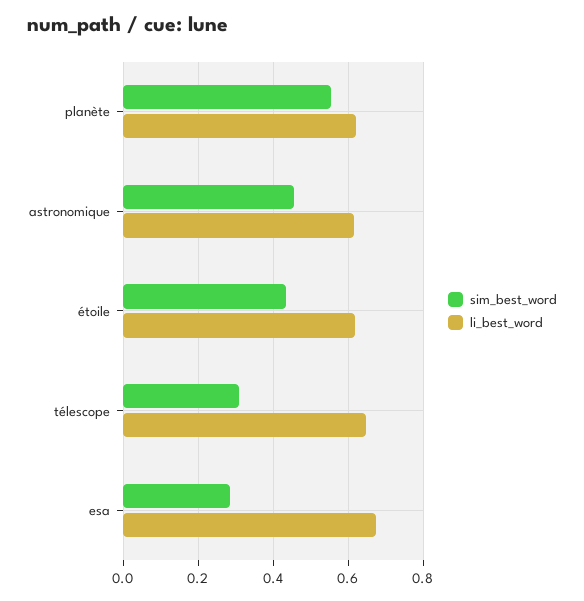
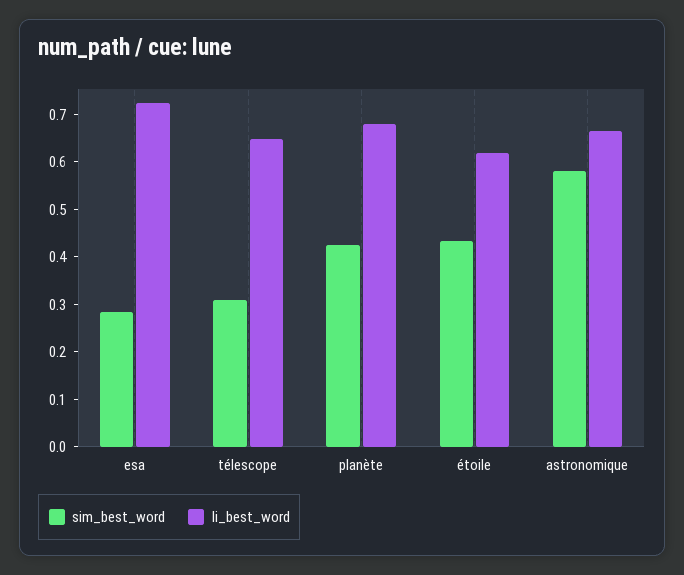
sim_best_word, planète: 0.56 -> 0.42
li_best_word, planète: 0.62 -> 0.68
sim_best_word, astronomique: 0.46 -> 0.58
li_best_word, astronomique: 0.62 -> 0.66
li_best_word, esa: 0.68 -> 0.72

